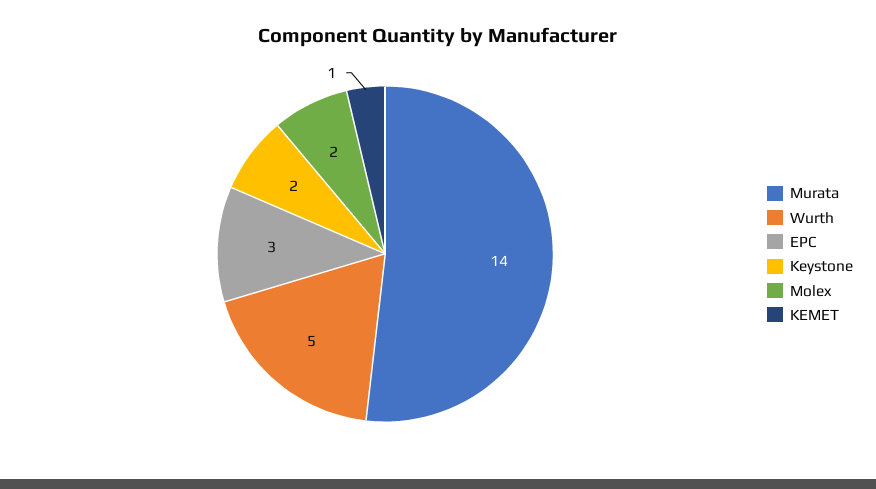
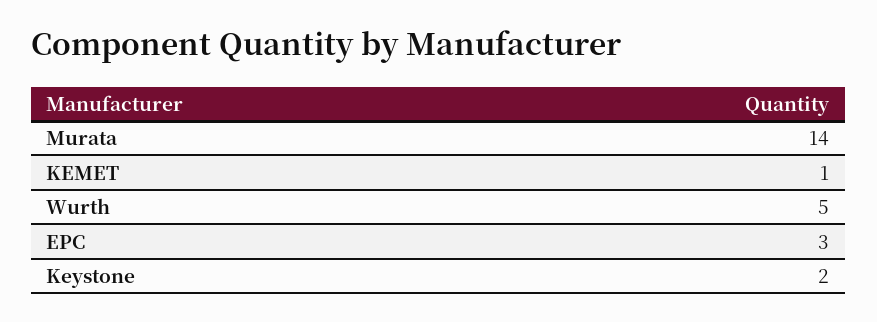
Molex: 2 -> none

